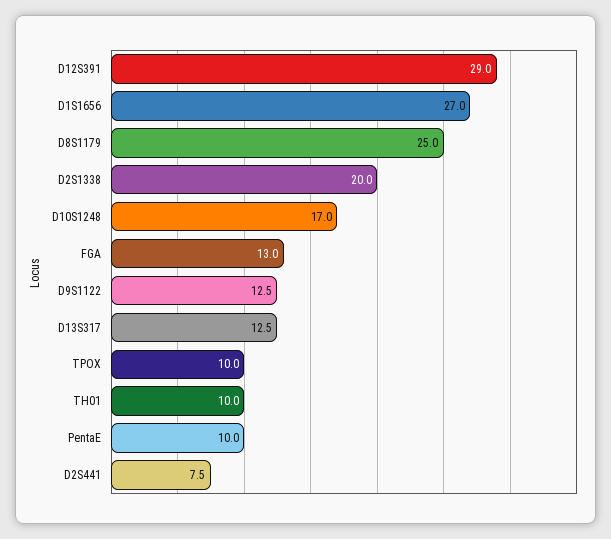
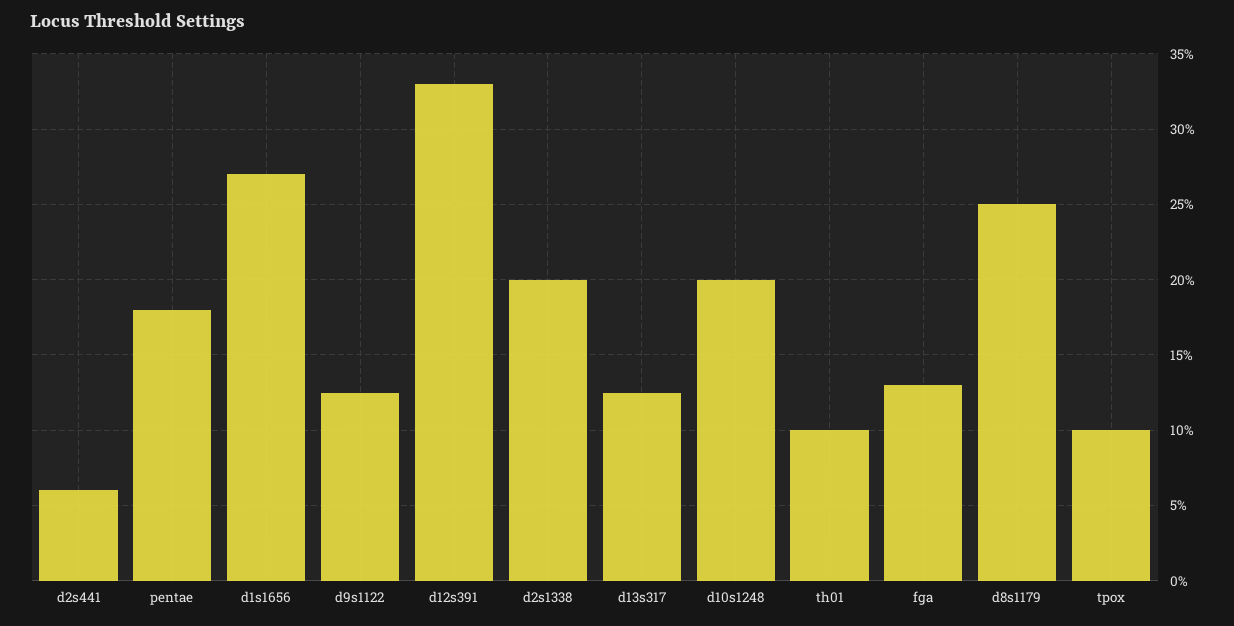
D12S391: 29 -> 33
D10S1248: 17 -> 20
PentaE: 10 -> 18
D2S441: 7.5 -> 6

